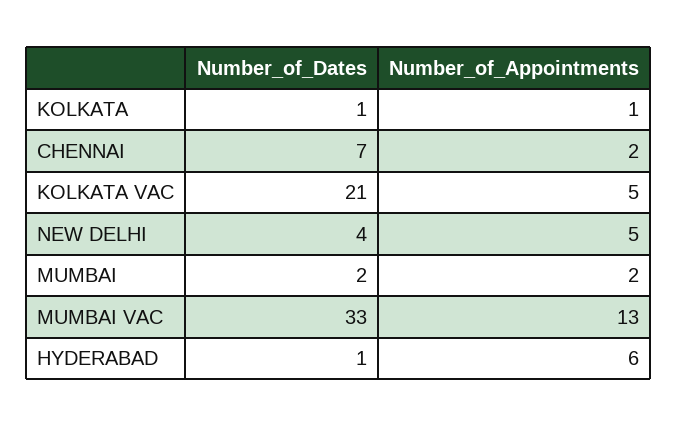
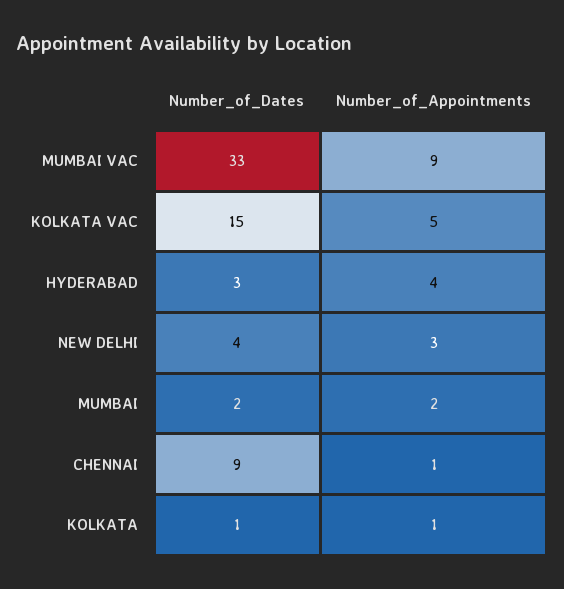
Number_of_Dates, CHENNAI: 7 -> 9
Number_of_Appointments, CHENNAI: 2 -> 1
Number_of_Dates, KOLKATA VAC: 21 -> 15
Number_of_Appointments, NEW DELHI: 5 -> 3
Number_of_Appointments, MUMBAI VAC: 13 -> 9
Number_of_Dates, HYDERABAD: 1 -> 3
Number_of_Appointments, HYDERABAD: 6 -> 4

